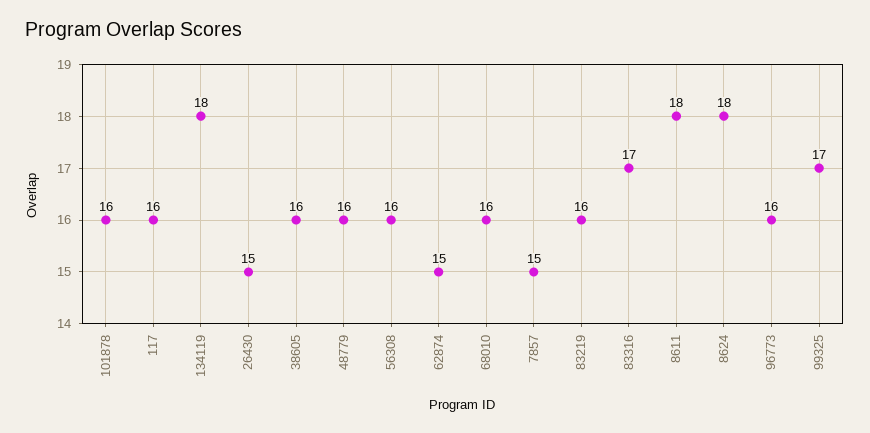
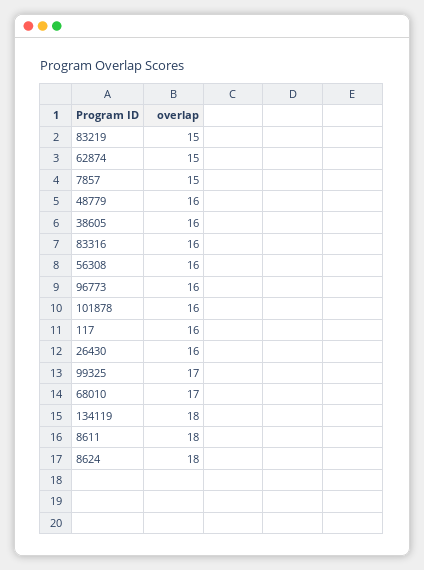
26430: 15 -> 16
68010: 16 -> 17
83219: 16 -> 15
83316: 17 -> 16

